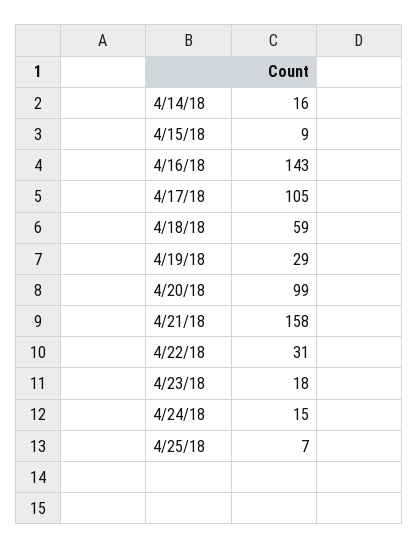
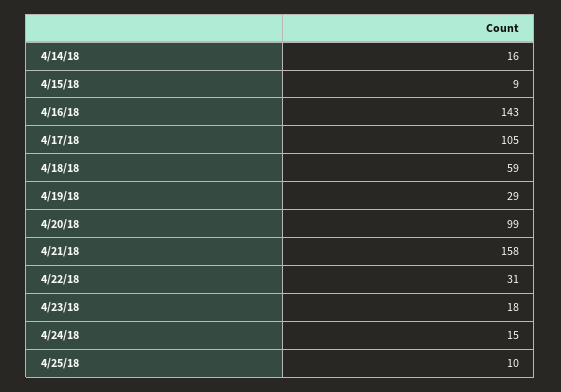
4/25/18: 7 -> 10

